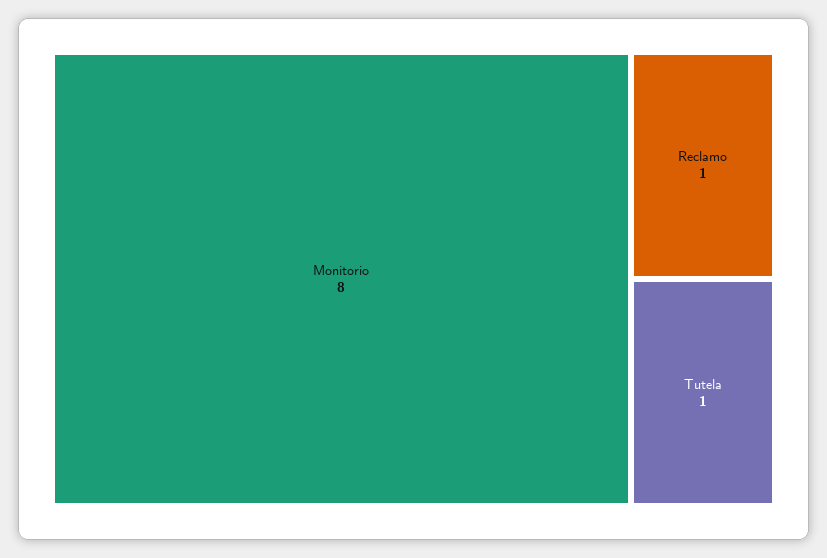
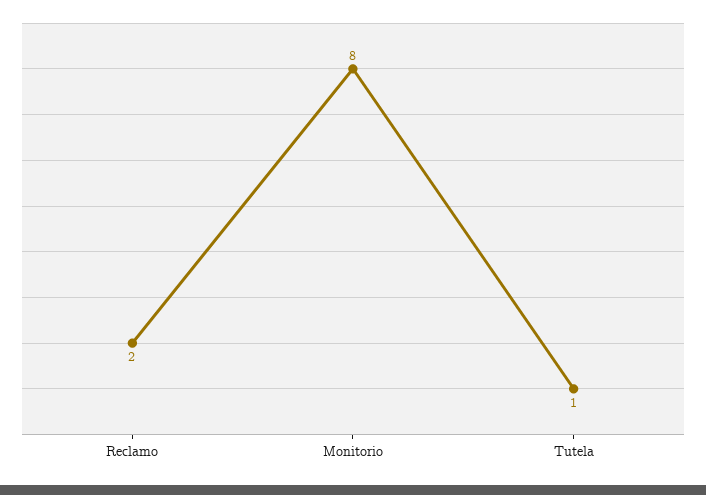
Reclamo: 1 -> 2

